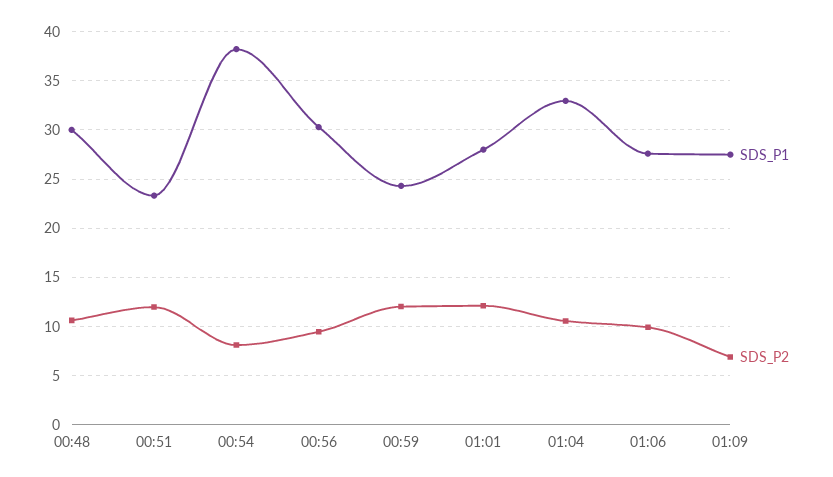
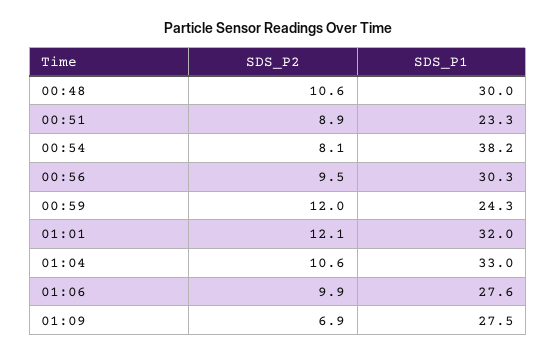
SDS_P2, 00:51: 12 -> 8.9
SDS_P1, 01:01: 28 -> 32

